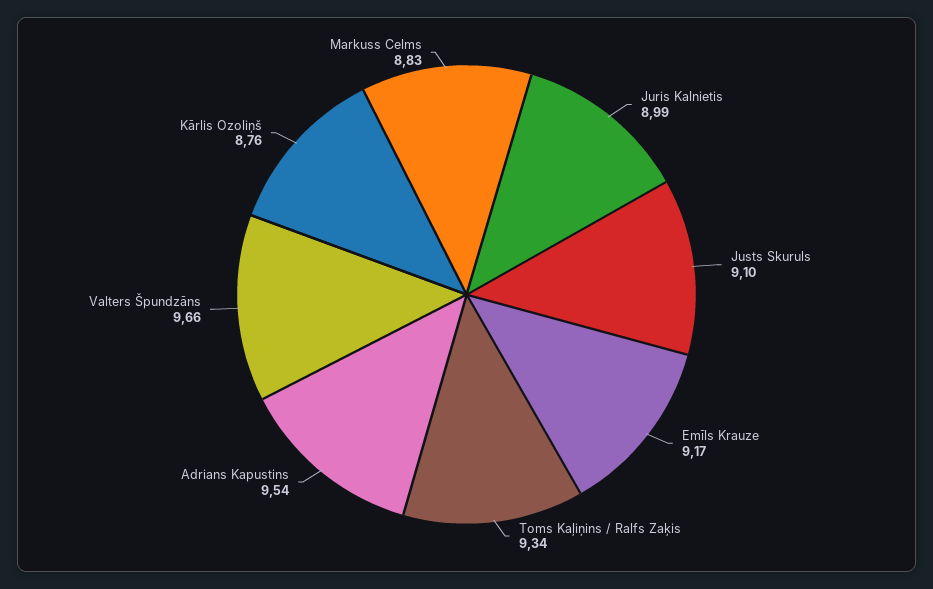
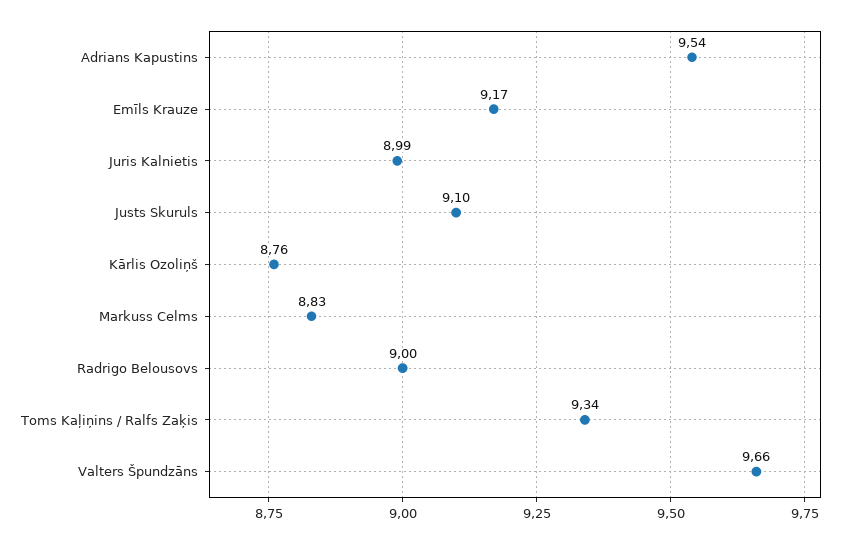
Radrigo Belousovs: none -> 9

